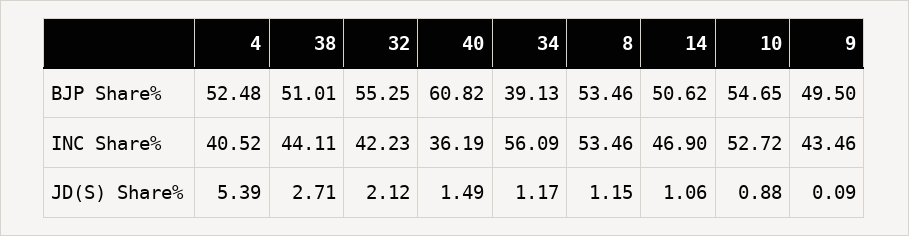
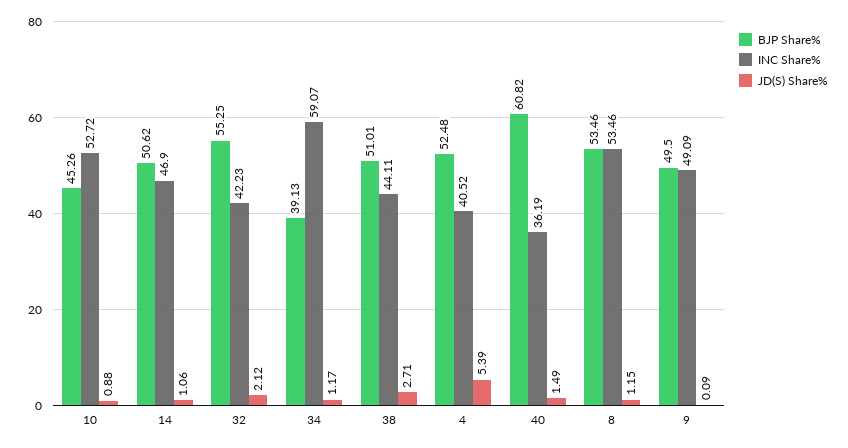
BJP Share%, 10: 54.65 -> 45.26
INC Share%, 34: 56.09 -> 59.07
INC Share%, 9: 43.46 -> 49.09

